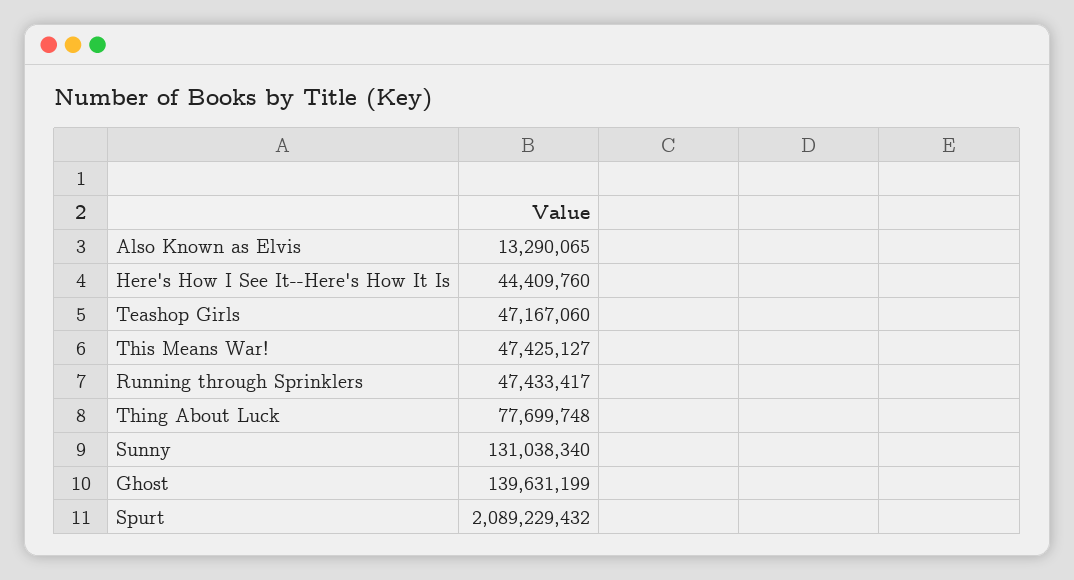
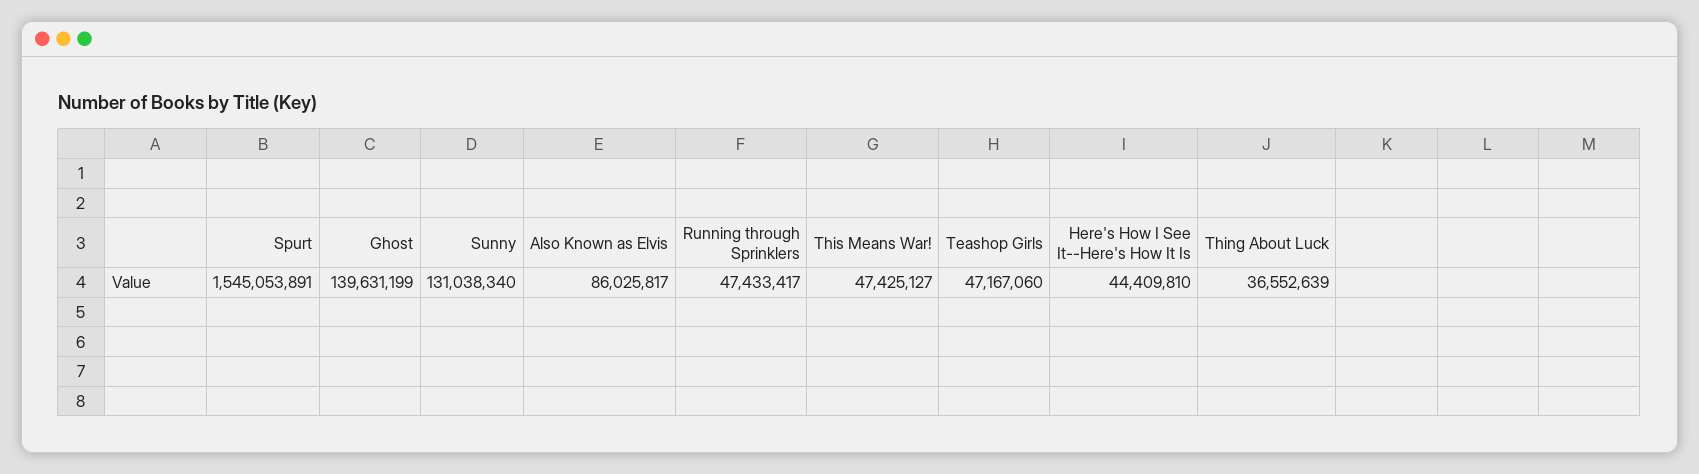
Also Known as Elvis: 13290065 -> 86025817
Here's How I See It--Here's How It Is: 44409760 -> 44409810
Thing About Luck: 77699748 -> 36552639
Spurt: 2089229432 -> 1545053891

